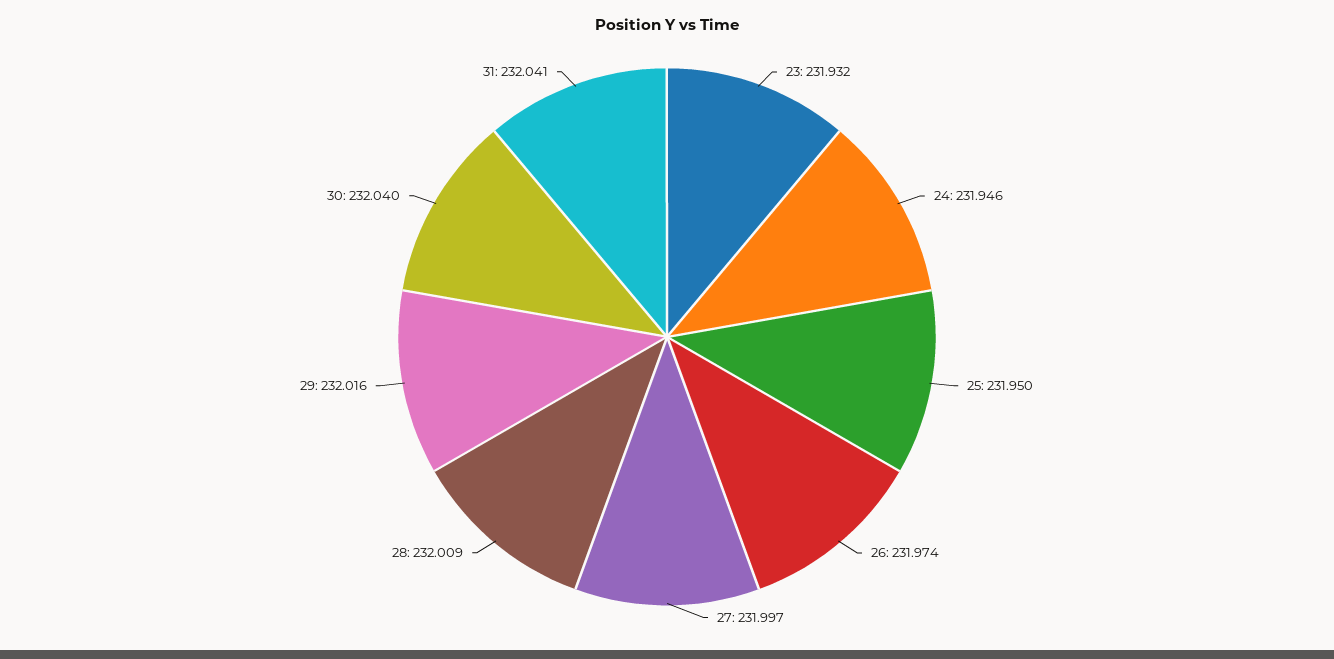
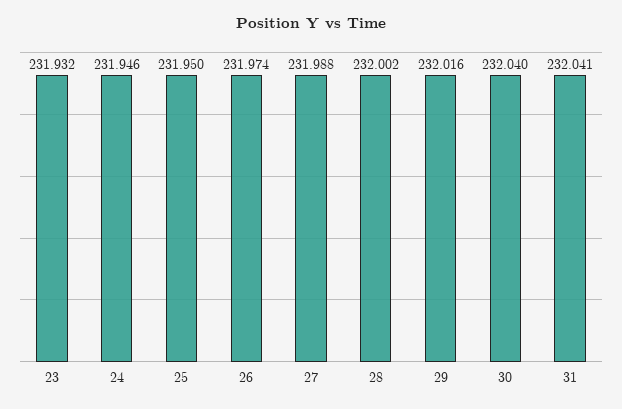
27: 231.997 -> 231.988
28: 232.009 -> 232.002

